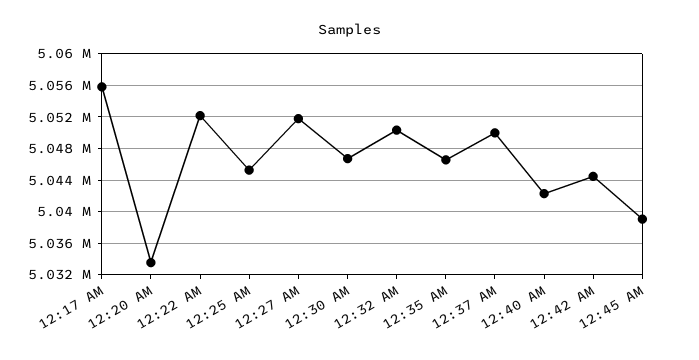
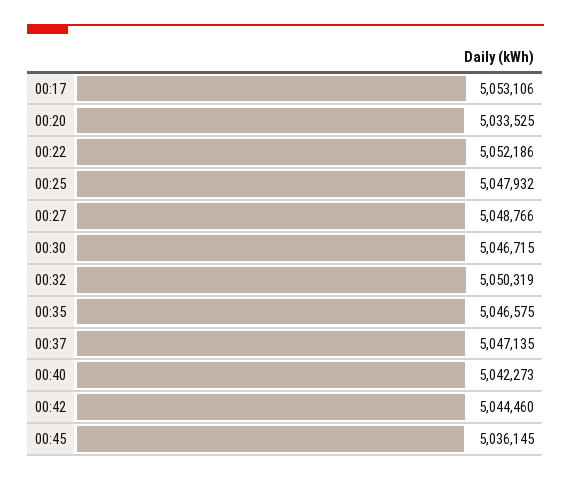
12:17 AM: 5056000 -> 5053106
12:25 AM: 5045000 -> 5047932
12:27 AM: 5052000 -> 5048766
12:37 AM: 5050000 -> 5047135
12:45 AM: 5039000 -> 5036145

